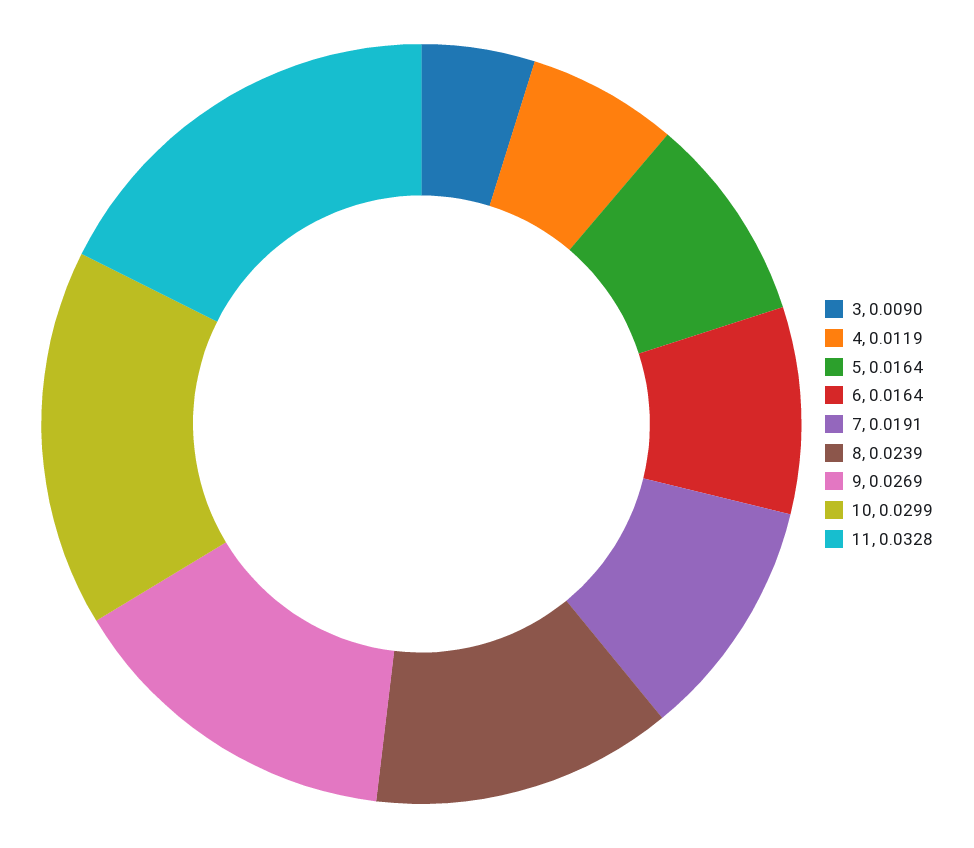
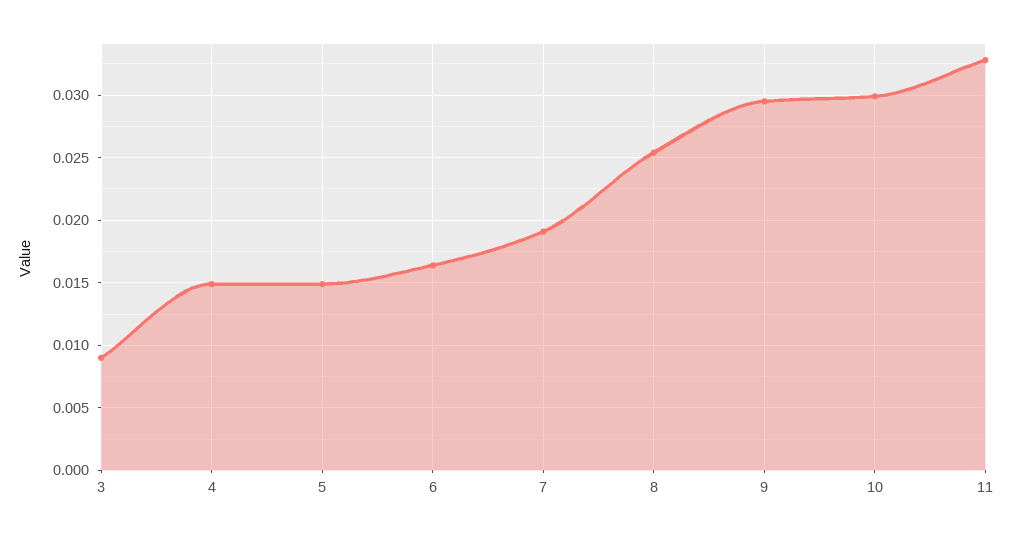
4: 0.0119 -> 0.015
5: 0.0164 -> 0.015
8: 0.0239 -> 0.0255
9: 0.0269 -> 0.0295

